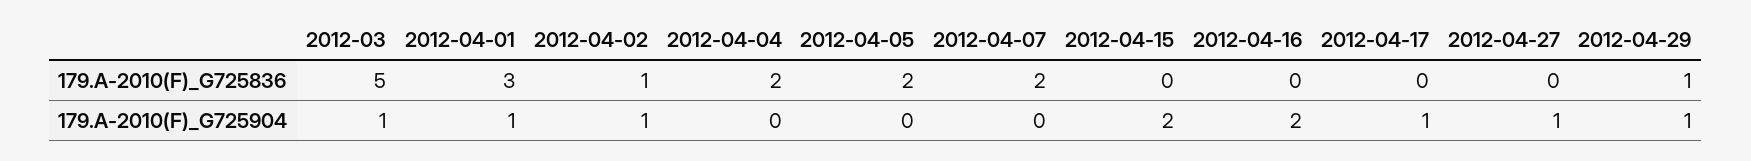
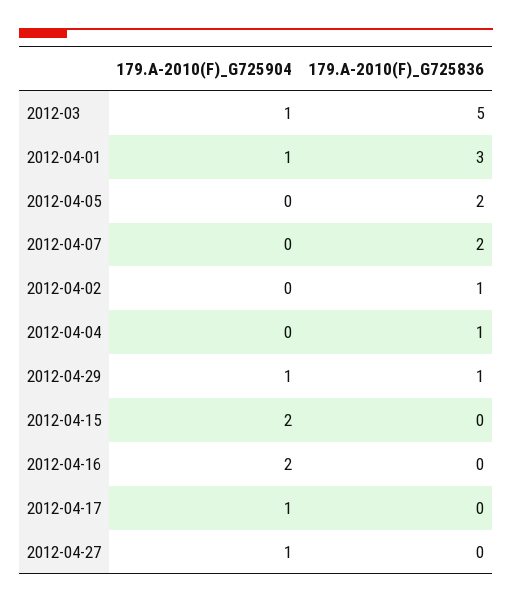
2012-04-04, 179.A-2010(F)_G725836: 2 -> 1
2012-04-02, 179.A-2010(F)_G725904: 1 -> 0

